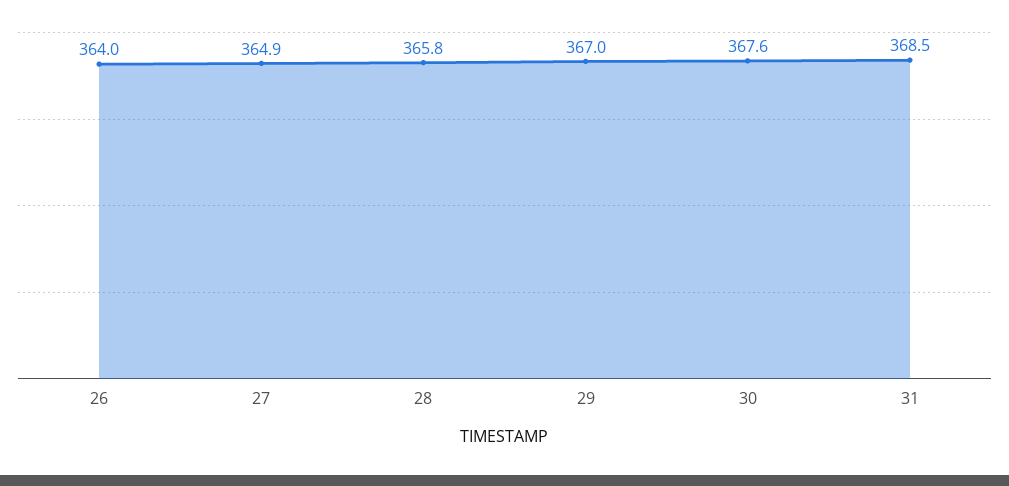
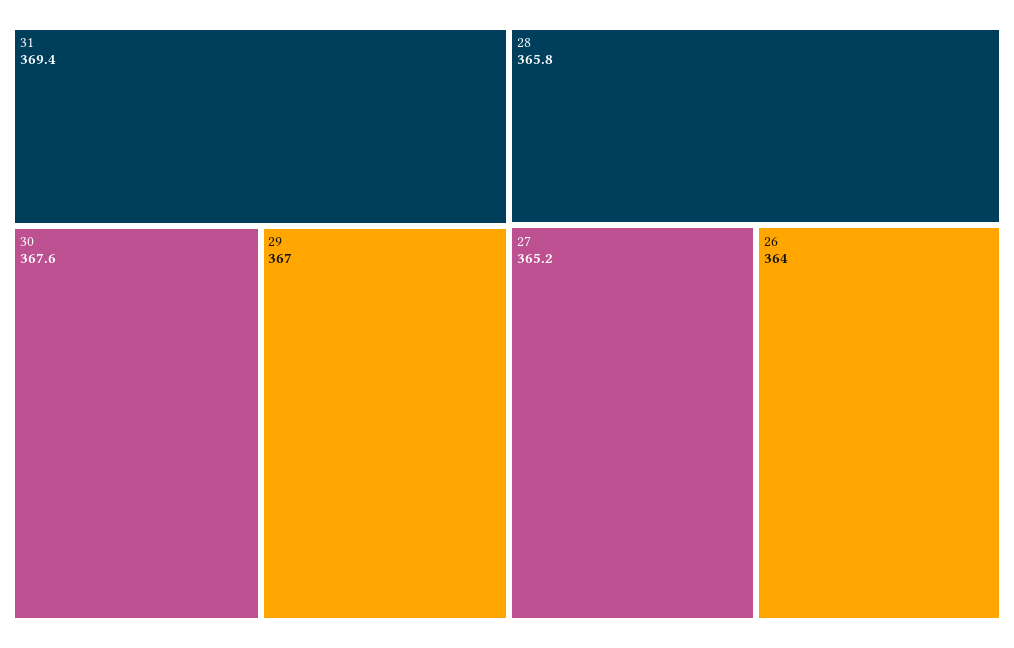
27: 364.9 -> 365.2
31: 368.5 -> 369.4

